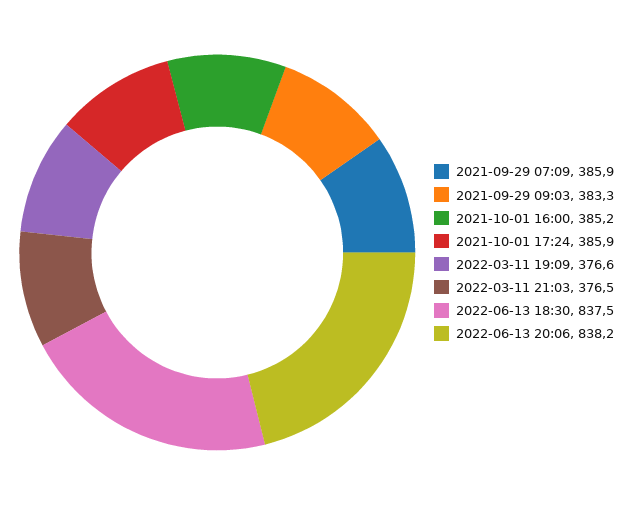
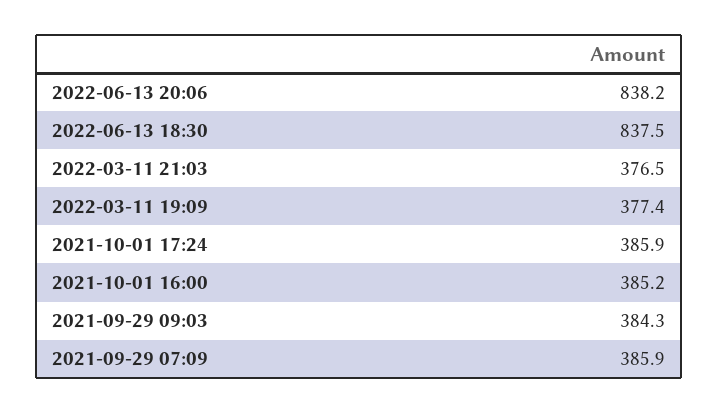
2021-09-29 09:03: 383.3 -> 384.3
2022-03-11 19:09: 376.6 -> 377.4

